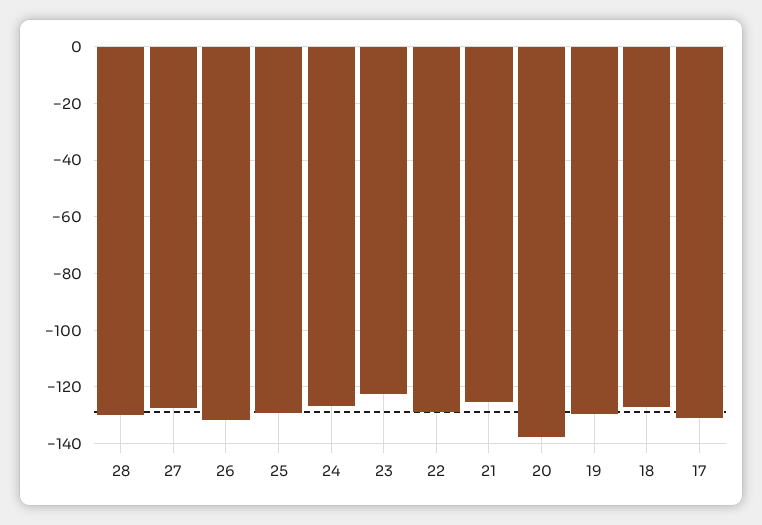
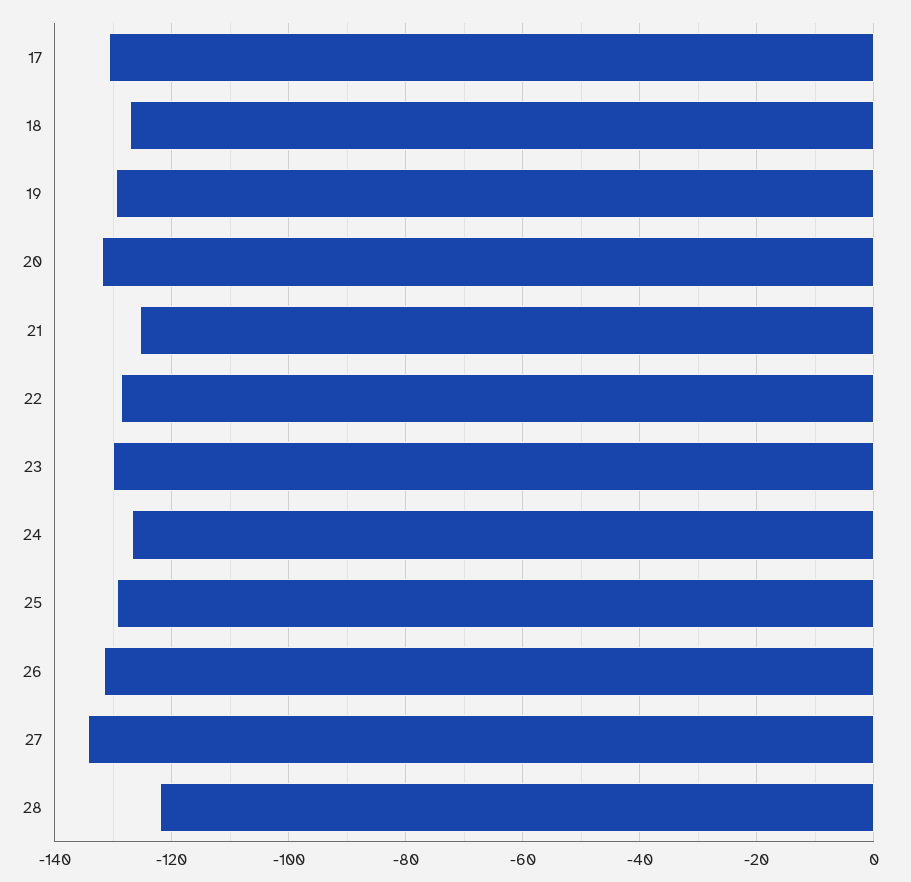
28: -130 -> -122
27: -127.5 -> -134
23: -122.5 -> -130
20: -137.5 -> -132

